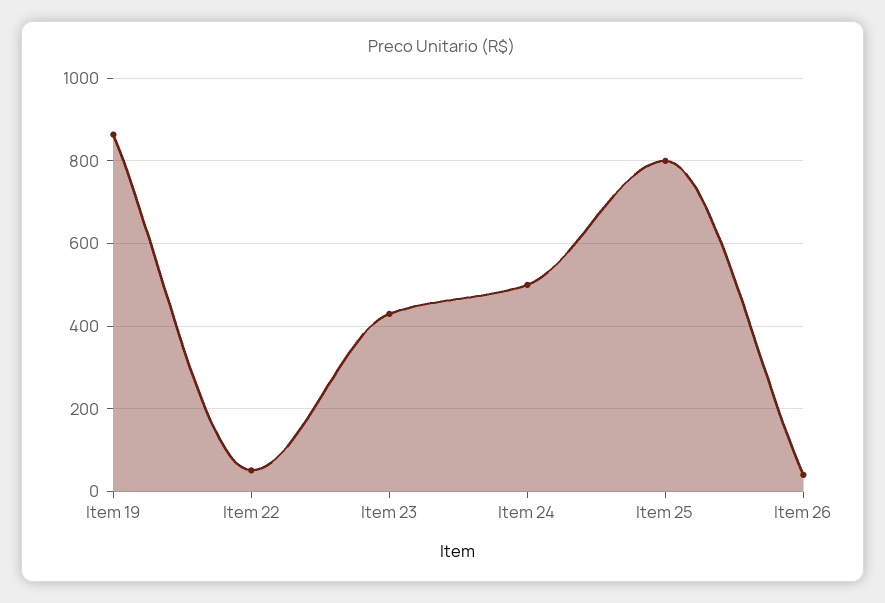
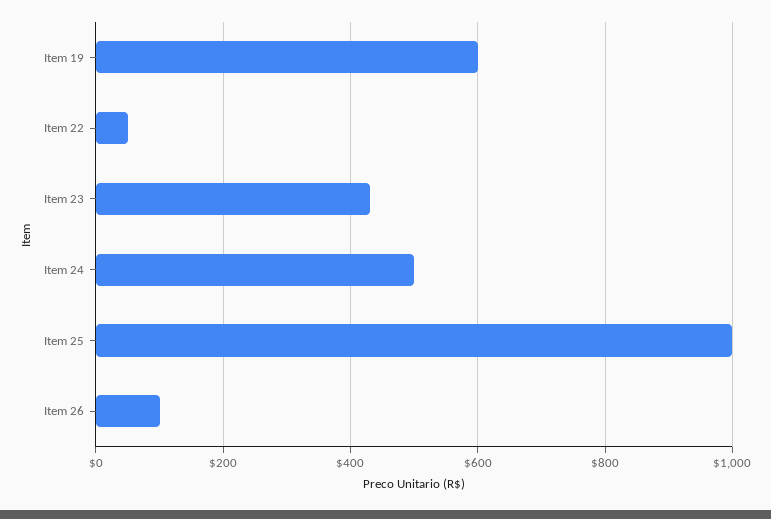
Item 19: 860 -> 600
Item 25: 800 -> 1000
Item 26: 40 -> 100

